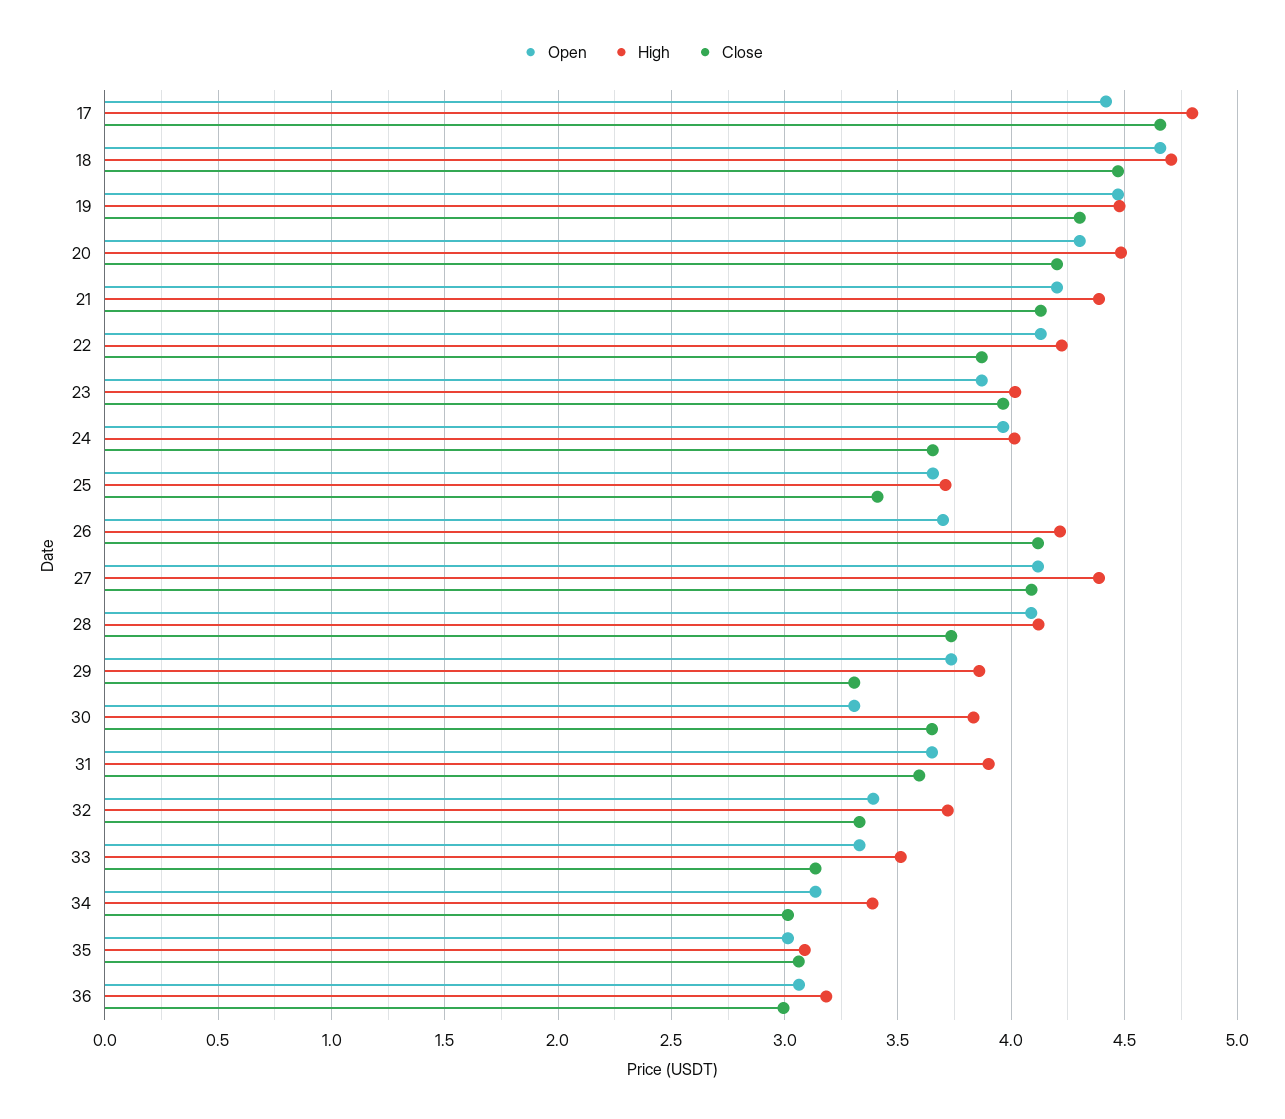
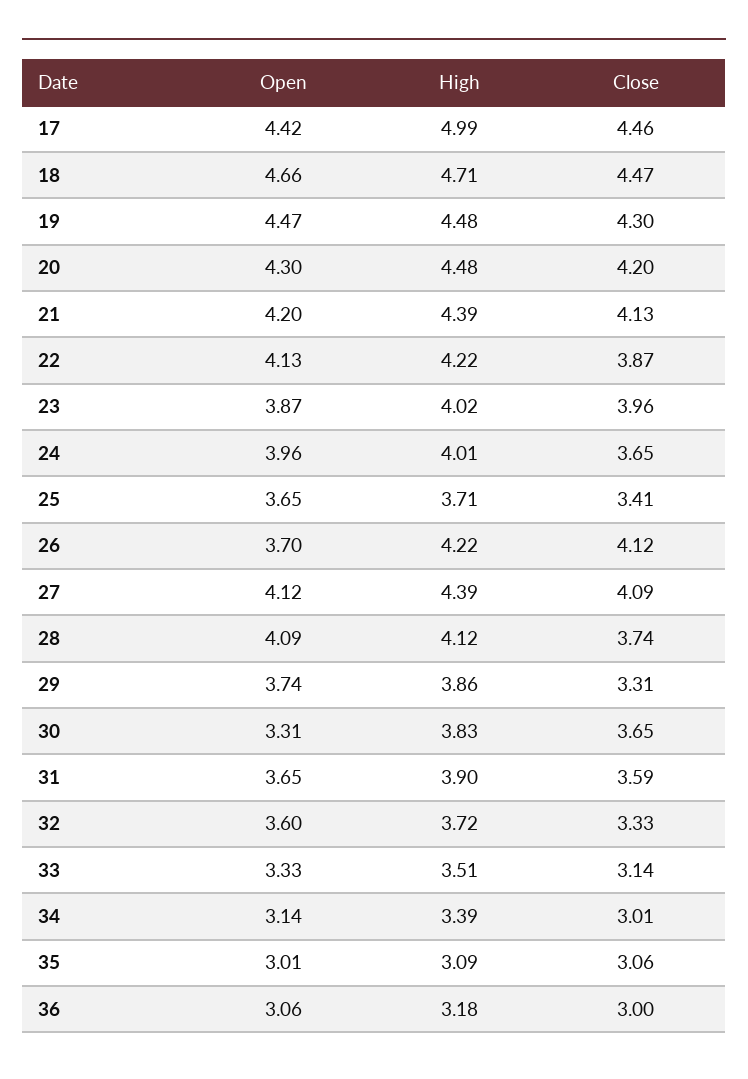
High, 17: 4.8 -> 4.99
Close, 17: 4.65 -> 4.46
Open, 32: 3.4 -> 3.6

